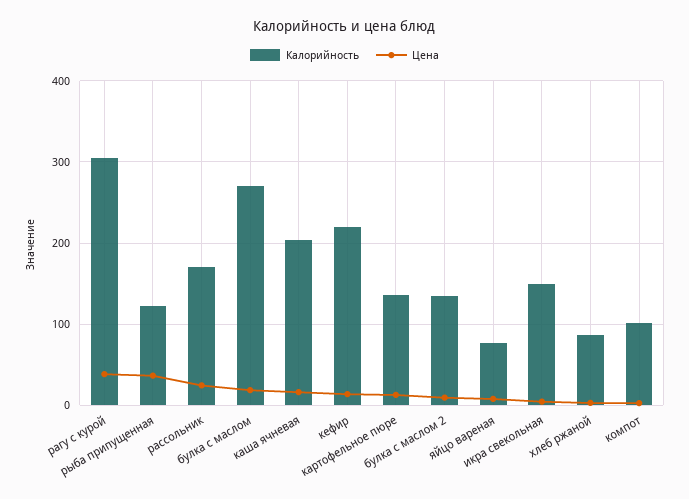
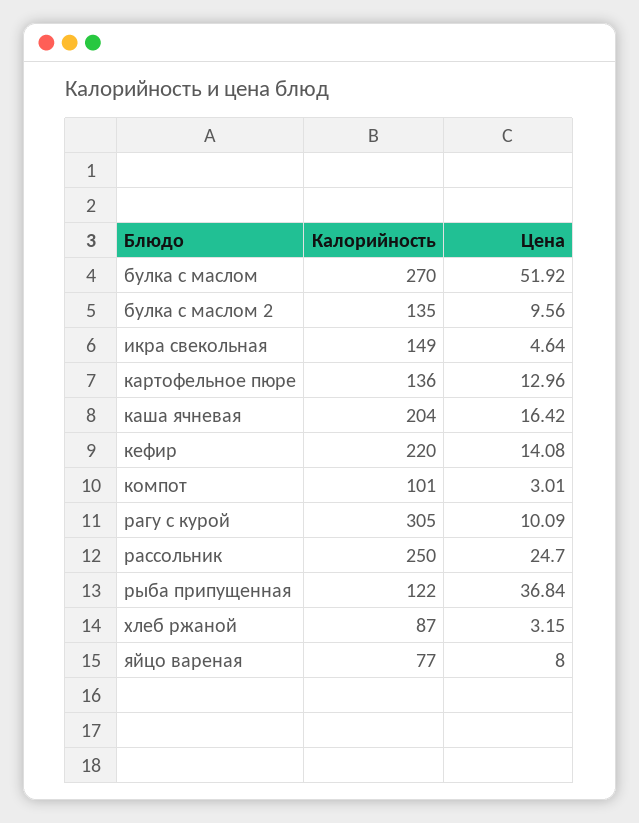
Цена, рагу с курой: 40 -> 10.09
Калорийность, рассольник: 170 -> 250
Цена, булка с маслом: 20 -> 51.92

